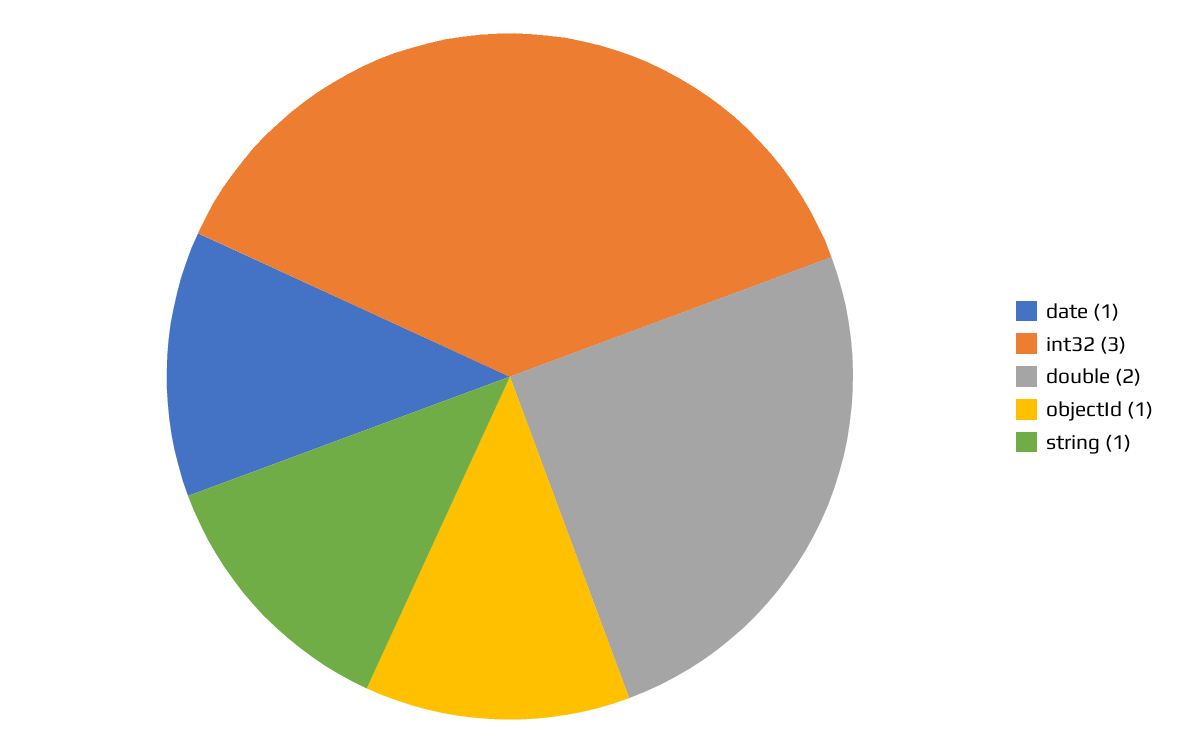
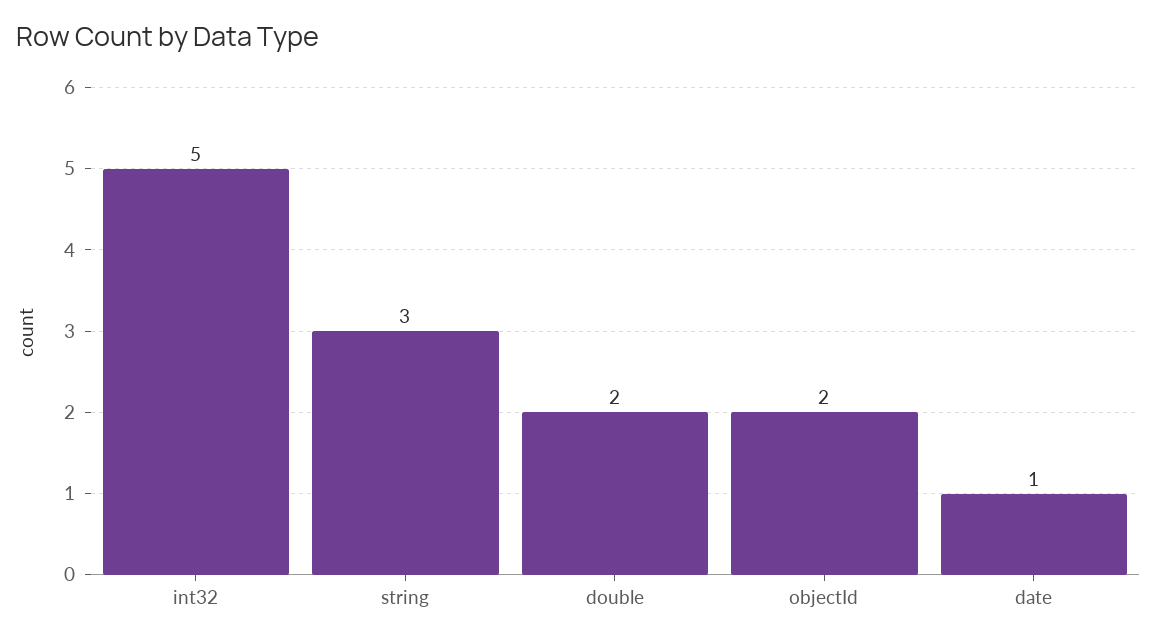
int32: 3 -> 5
objectId: 1 -> 2
string: 1 -> 3

